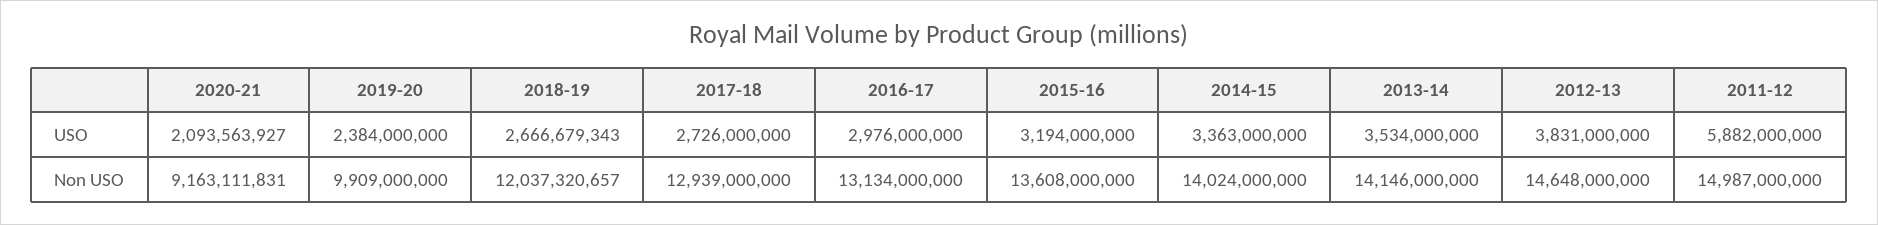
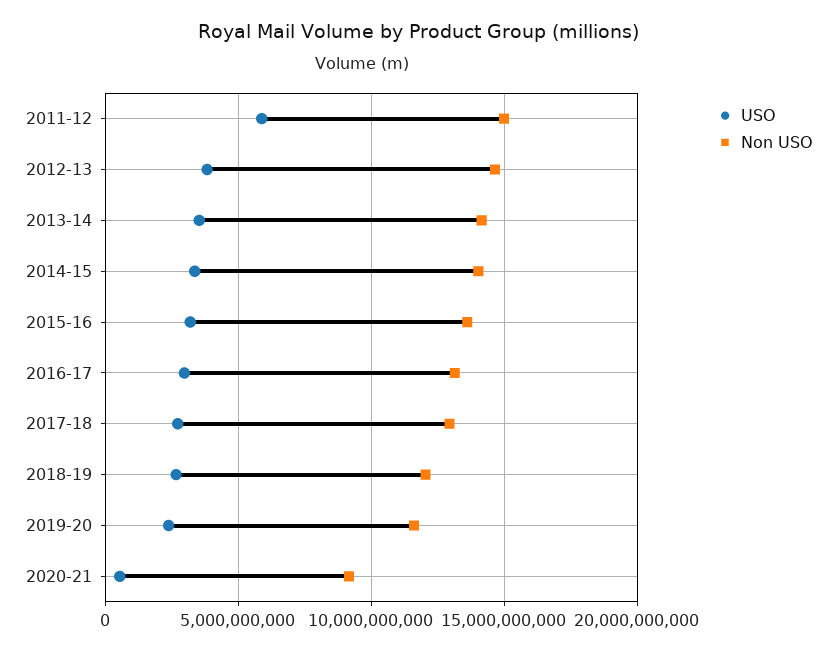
USO, 2020-21: 2093563927 -> 500000000
Non USO, 2019-20: 9909000000 -> 11500000000

